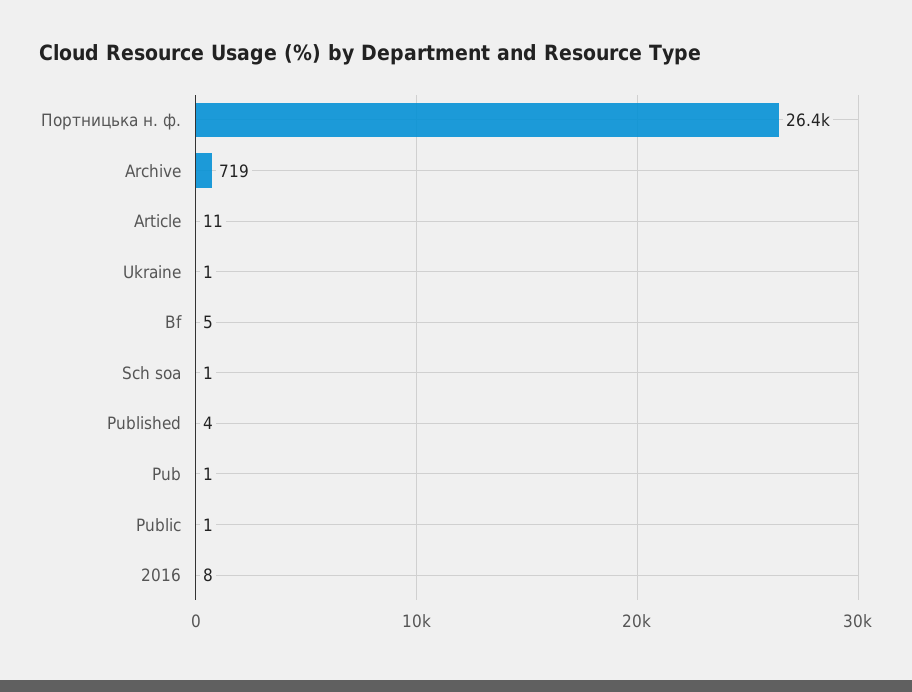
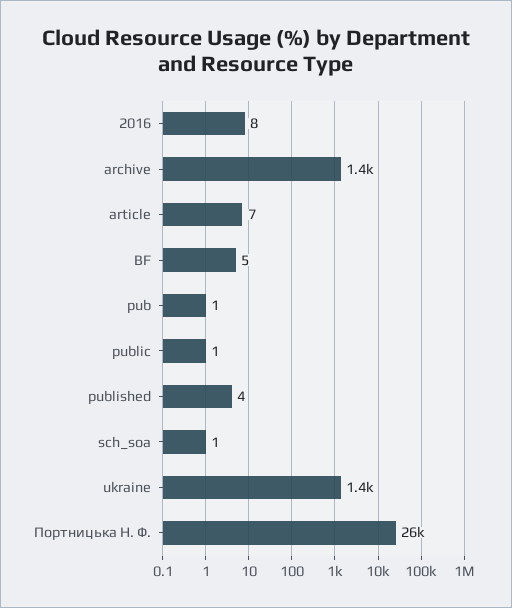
Archive: 719 -> 1400
Article: 11 -> 7
Ukraine: 1 -> 1400

